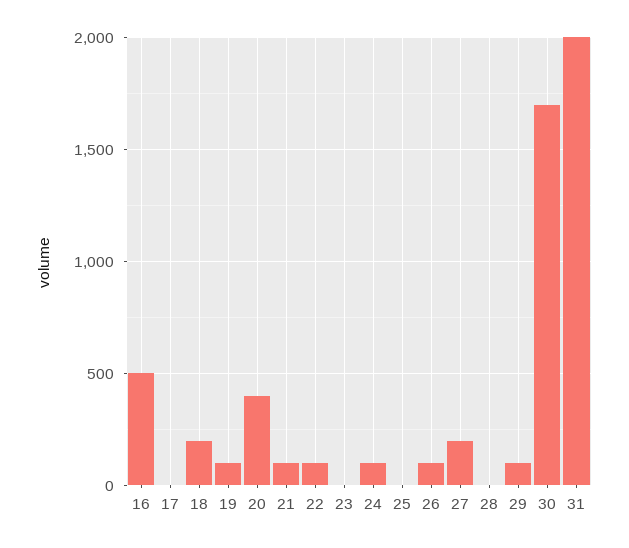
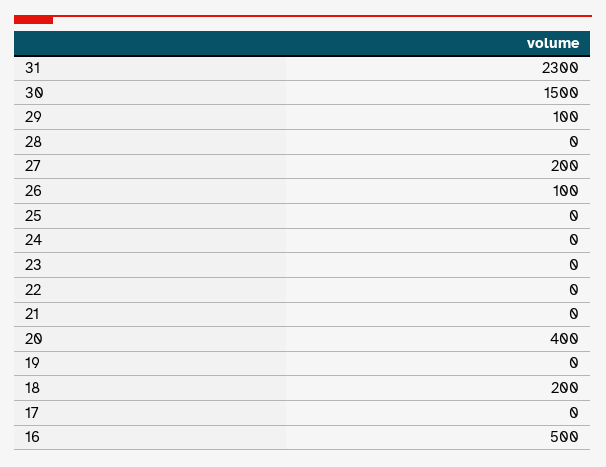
19: 100 -> 0
21: 100 -> 0
22: 100 -> 0
24: 100 -> 0
30: 1700 -> 1500
31: 2000 -> 2300

